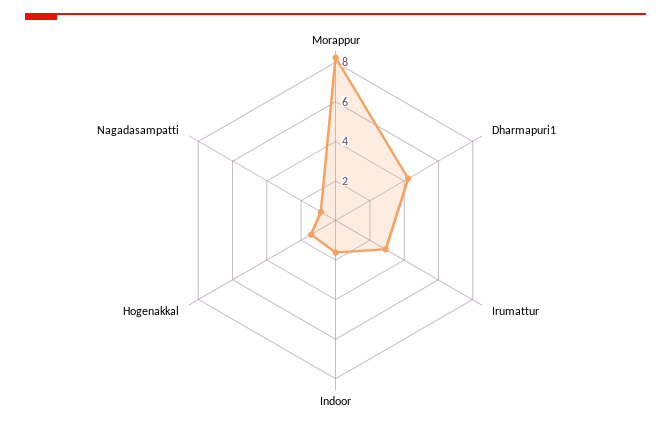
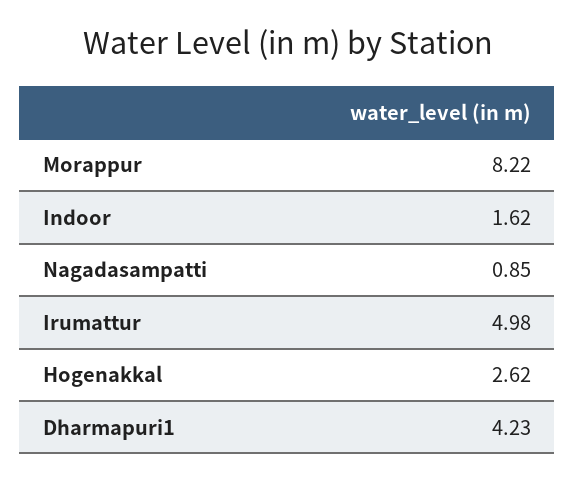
Irumattur: 3 -> 4.98
Hogenakkal: 1.5 -> 2.62

